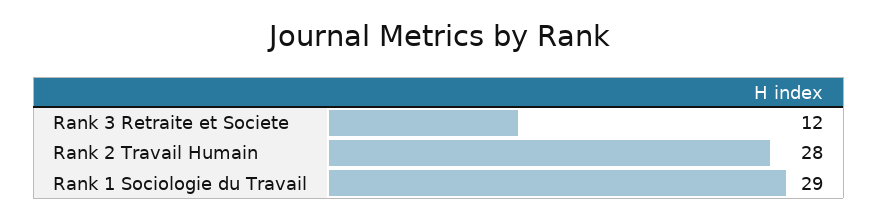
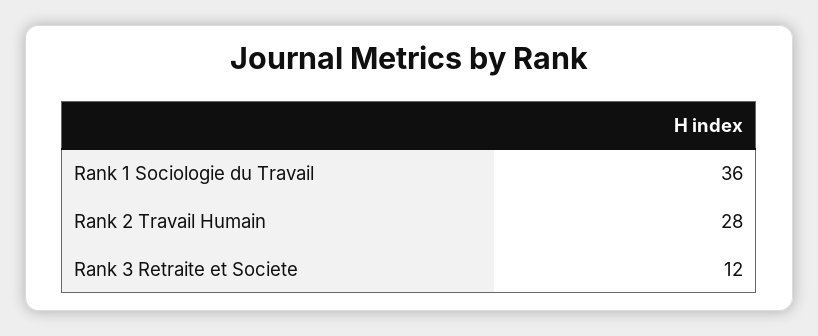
Rank 1 Sociologie du Travail: 29 -> 36

